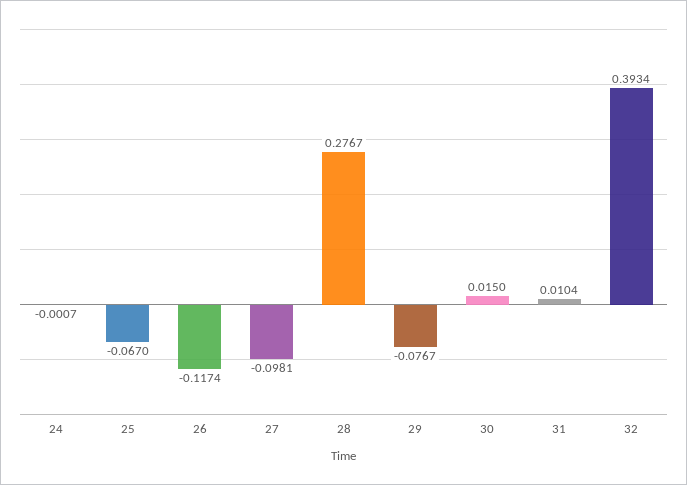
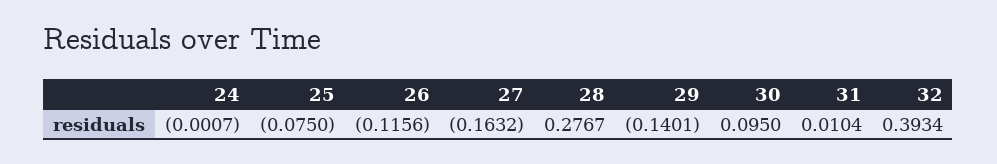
25: -0.067 -> -0.075
26: -0.1174 -> -0.1156
27: -0.0981 -> -0.1632
29: -0.0767 -> -0.1401
30: 0.015 -> 0.095

